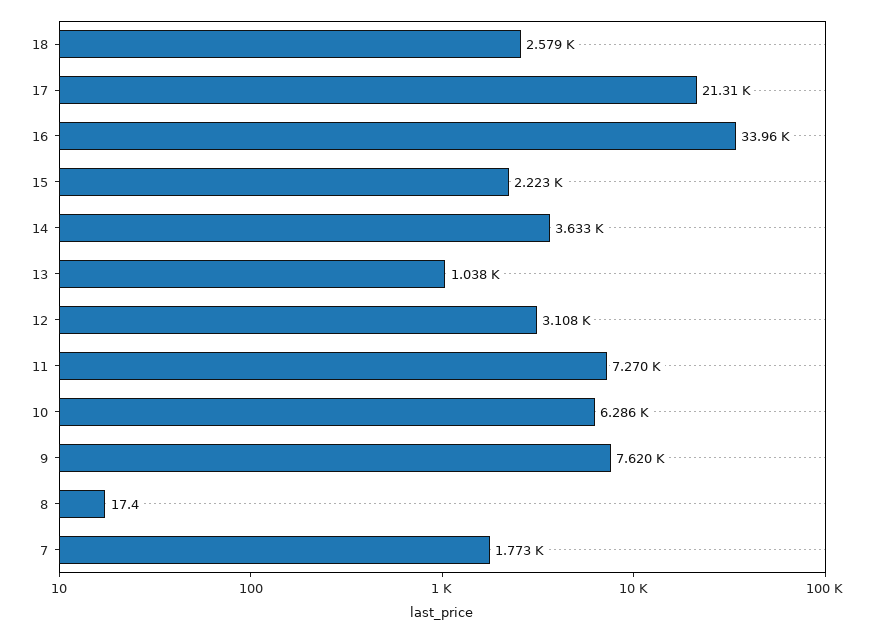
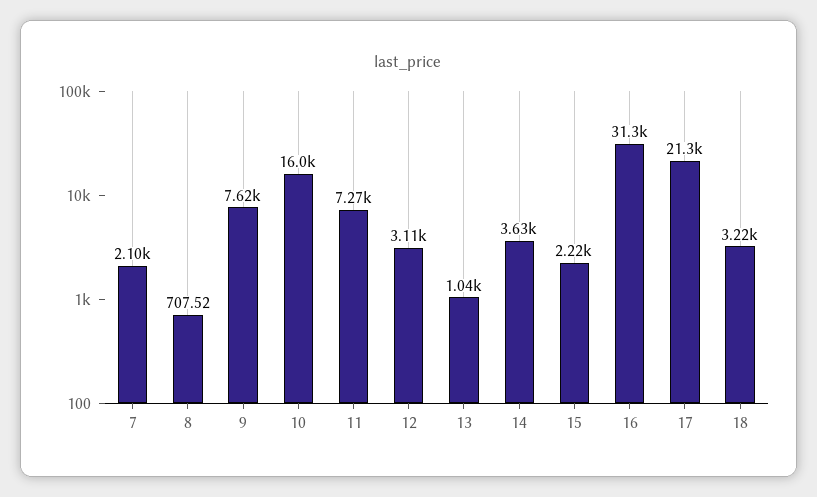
18: 2579 -> 3220
16: 33960 -> 31300
10: 6286 -> 16000
8: 17.4 -> 707.52
7: 1773 -> 2100

